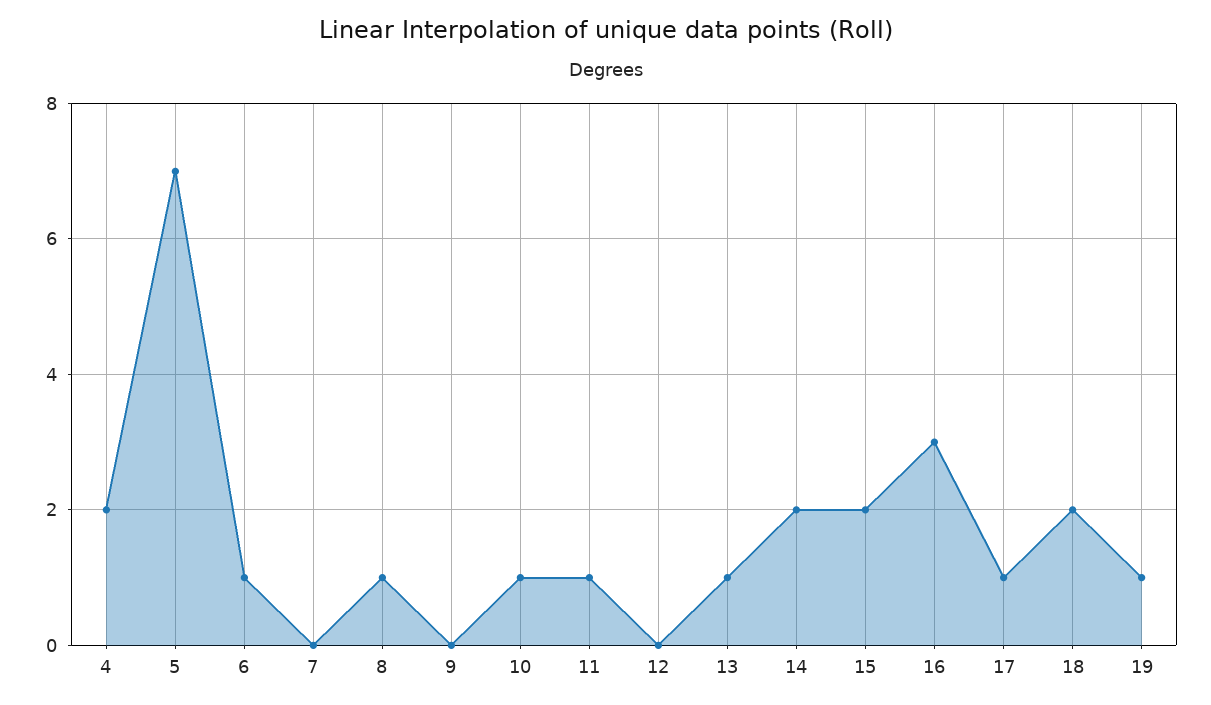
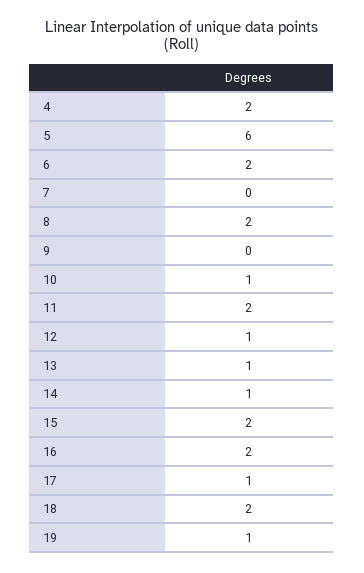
5: 7 -> 6
6: 1 -> 2
8: 1 -> 2
11: 1 -> 2
12: 0 -> 1
14: 2 -> 1
16: 3 -> 2

